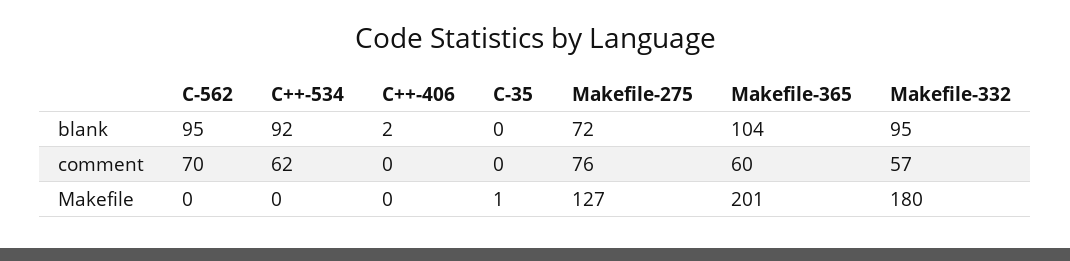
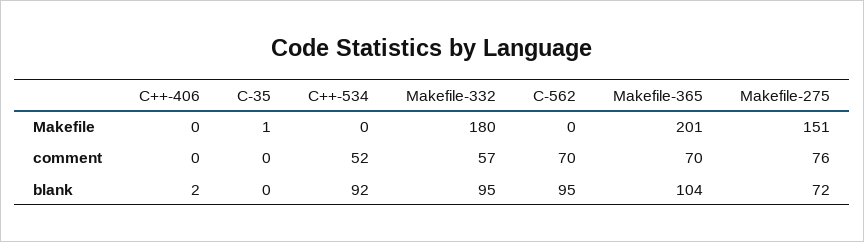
C++-534, comment: 62 -> 52
Makefile-365, comment: 60 -> 70
Makefile-275, Makefile: 127 -> 151

